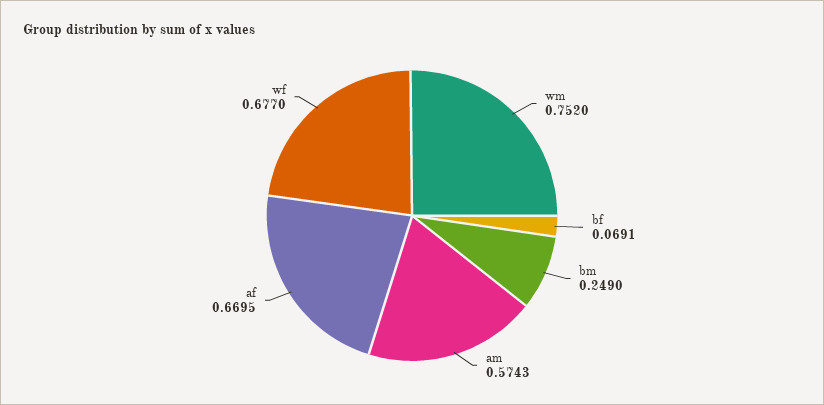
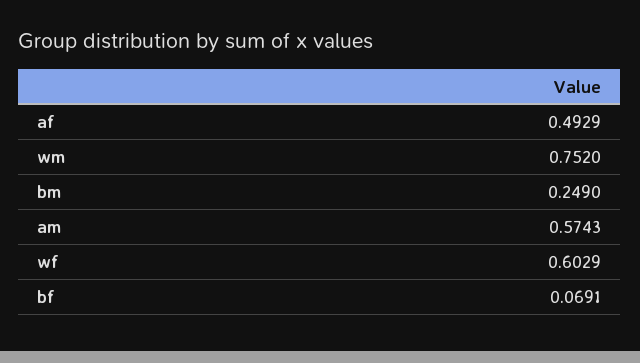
af: 0.6695 -> 0.4929
wf: 0.677 -> 0.6029

